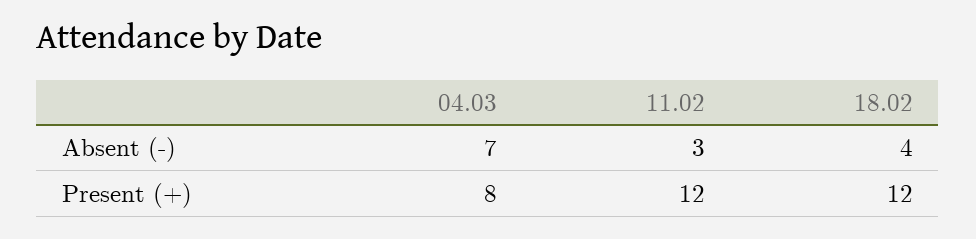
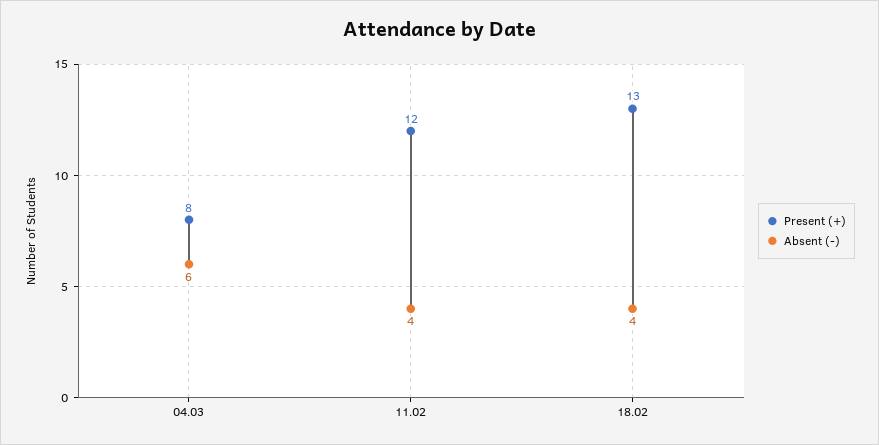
Absent (-), 04.03: 7 -> 6
Absent (-), 11.02: 3 -> 4
Present (+), 18.02: 12 -> 13

